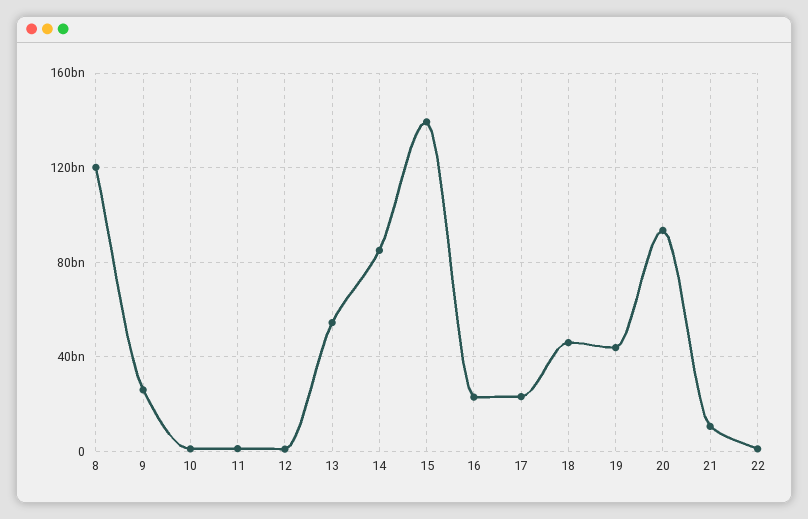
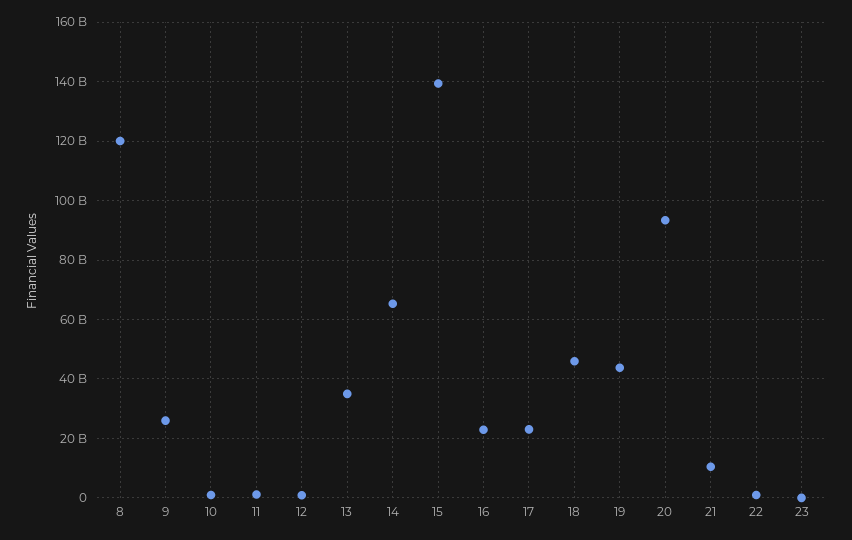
13: 55000000000 -> 35000000000
14: 85000000000 -> 65000000000
23: none -> 0

